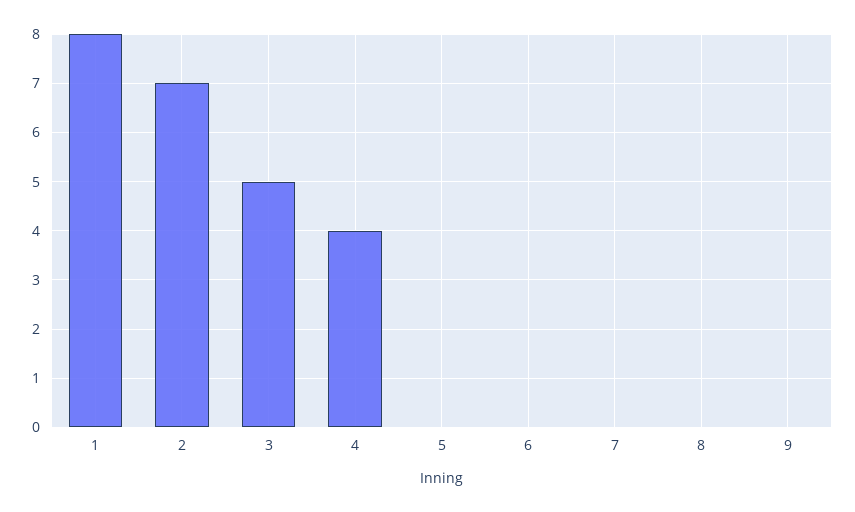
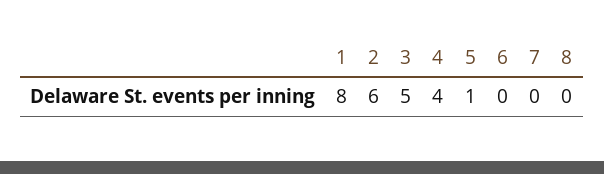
2: 7 -> 6
5: 0 -> 1
9: 0 -> none

